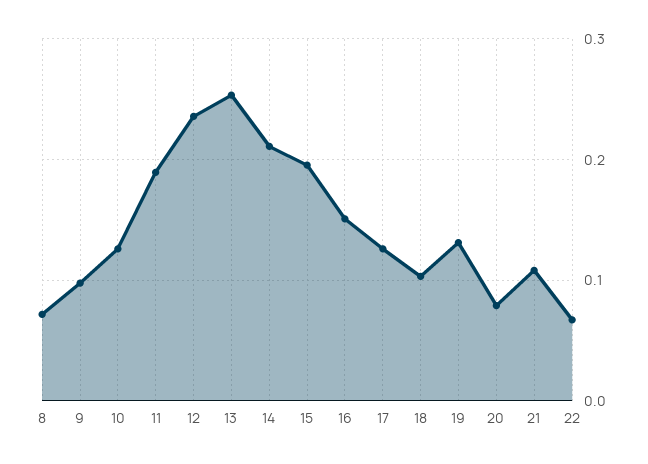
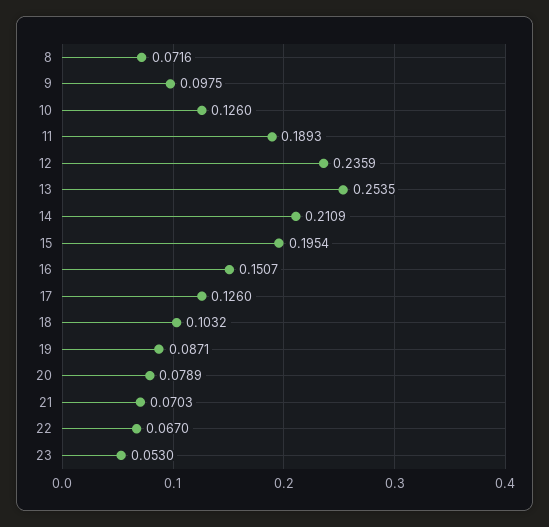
19: 0.13 -> 0.0871
21: 0.11 -> 0.0703
23: none -> 0.053

